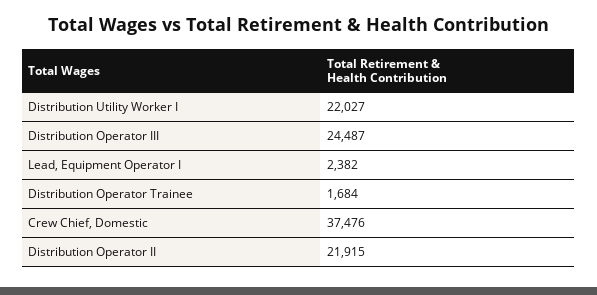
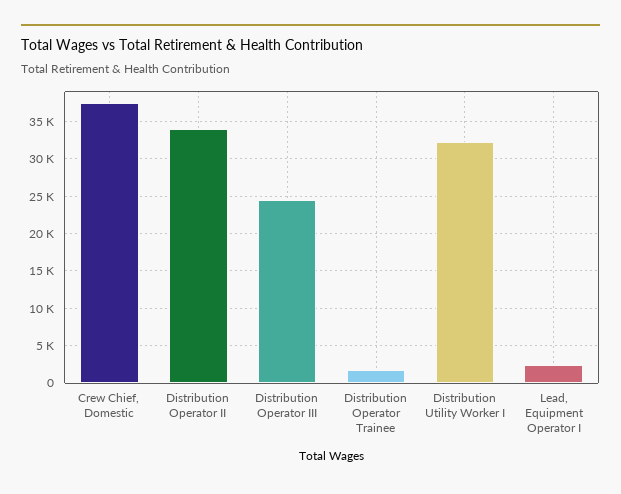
Distribution Utility Worker I: 22027 -> 32000
Distribution Operator II: 21915 -> 34000

